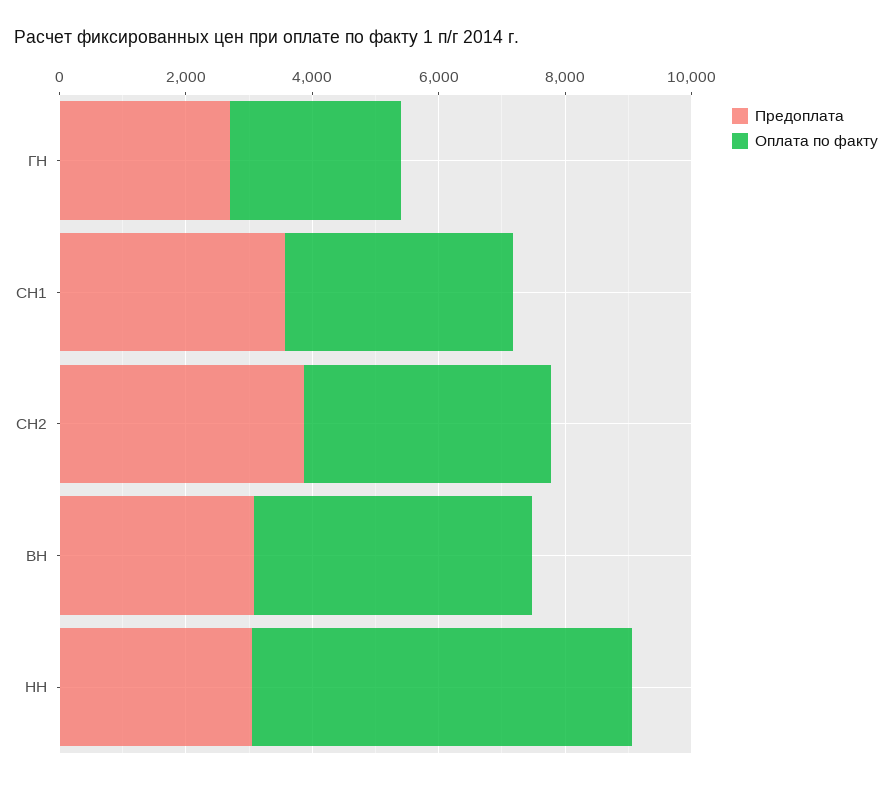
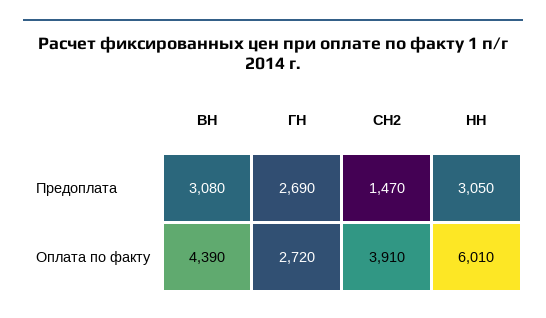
Предоплата, СН1: 3500 -> none
Оплата по факту, СН1: 3500 -> none
Предоплата, СН2: 4000 -> 1470

